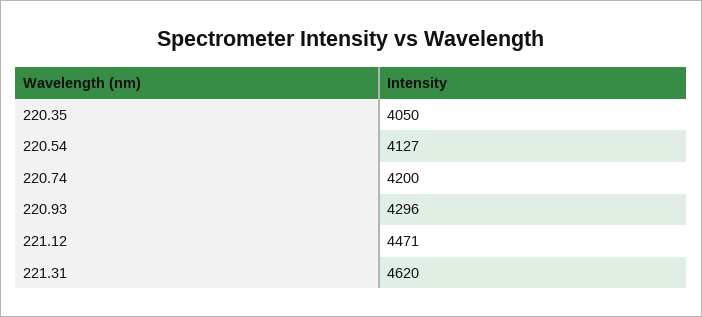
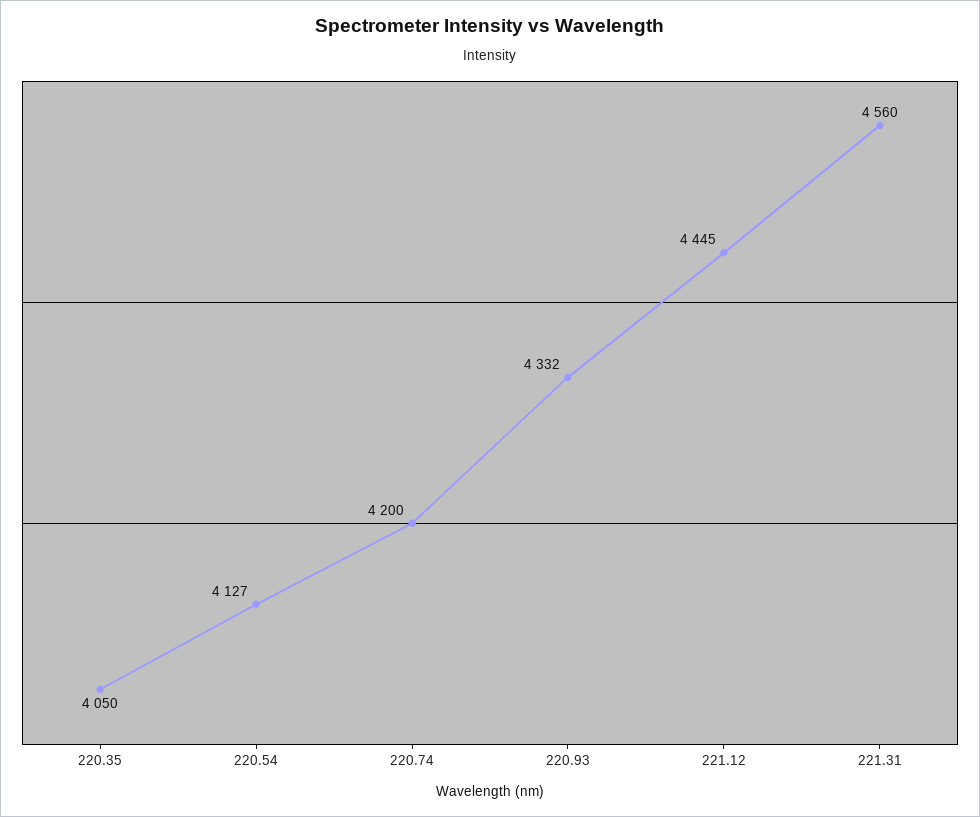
220.93: 4296 -> 4332
221.12: 4471 -> 4445
221.31: 4620 -> 4560

